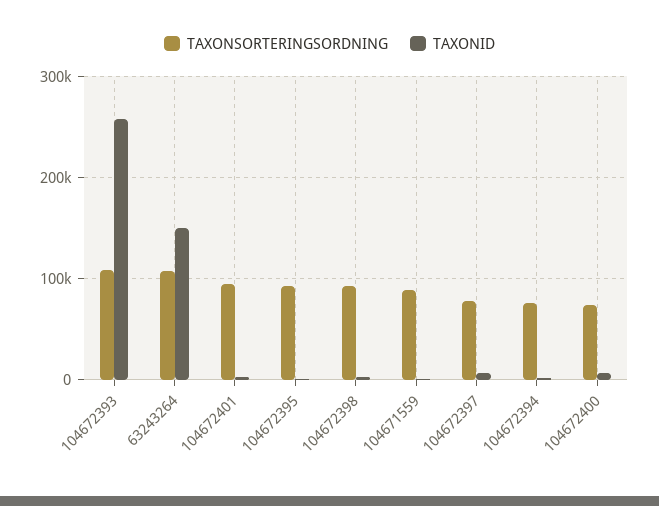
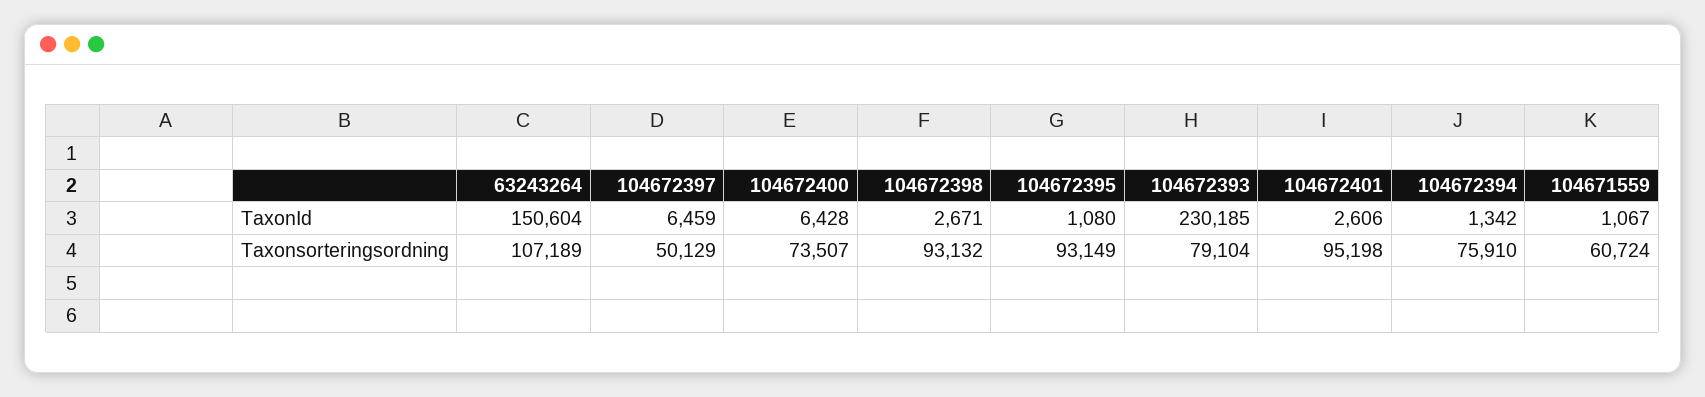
TAXONSORTERINGSORDNING, 104672393: 110000 -> 79104
TAXONID, 104672393: 260000 -> 230185
TAXONSORTERINGSORDNING, 104671559: 90000 -> 60724
TAXONSORTERINGSORDNING, 104672397: 80000 -> 50129

